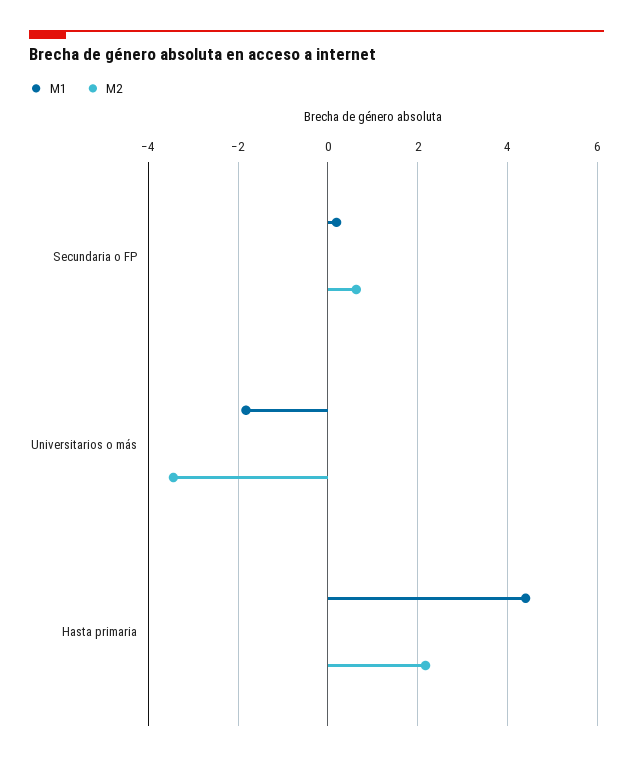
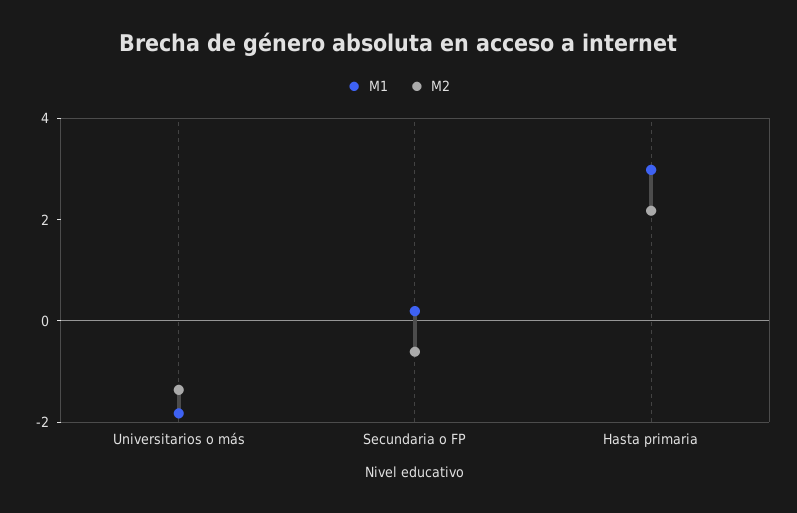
M2, Secundaria o FP: 0.6 -> -0.5
M2, Universitarios o más: -3.4 -> -1.5
M1, Hasta primaria: 4.4 -> 3

